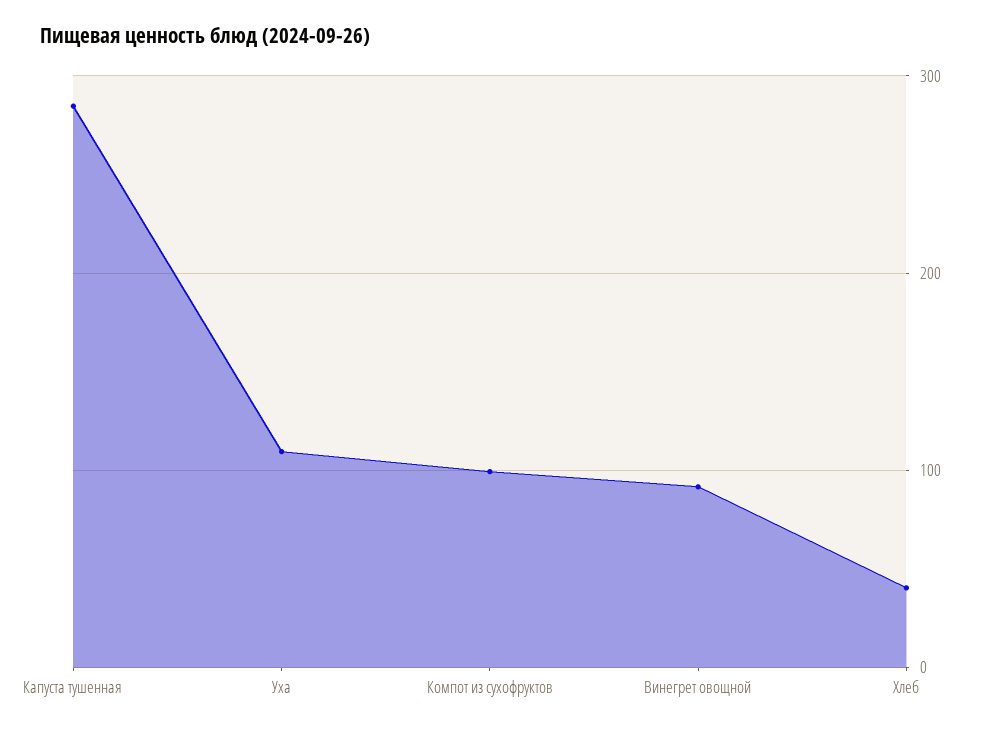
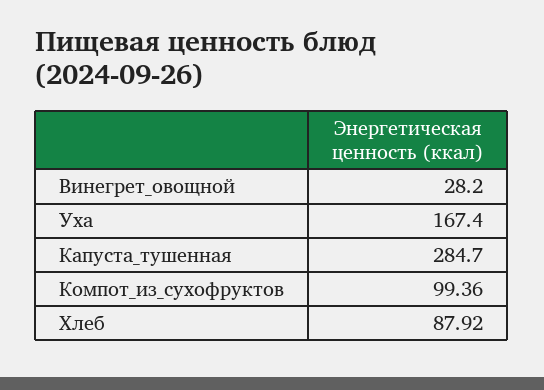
Уха: 110 -> 167.4
Винегрет овощной: 90 -> 28.2
Хлеб: 40 -> 87.92

